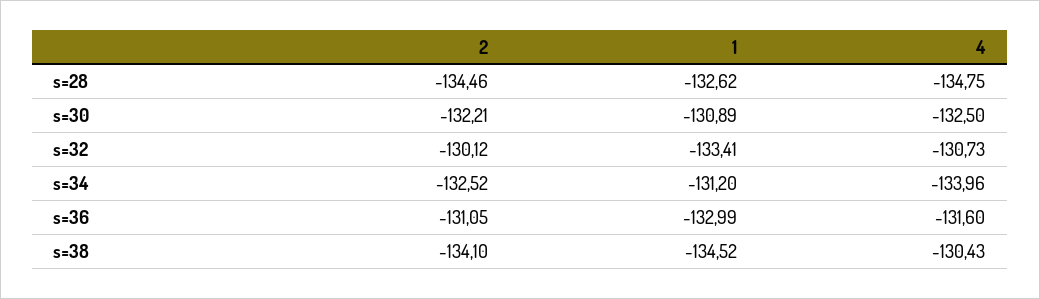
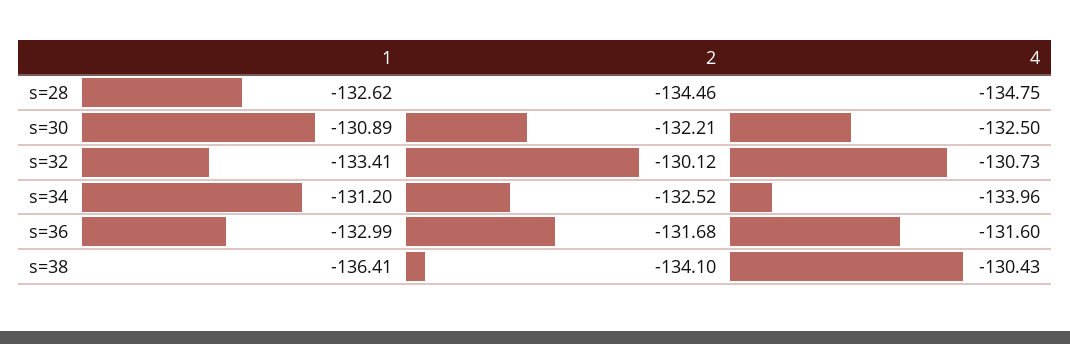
2, s=36: -131.05 -> -131.68
1, s=38: -134.52 -> -136.41

